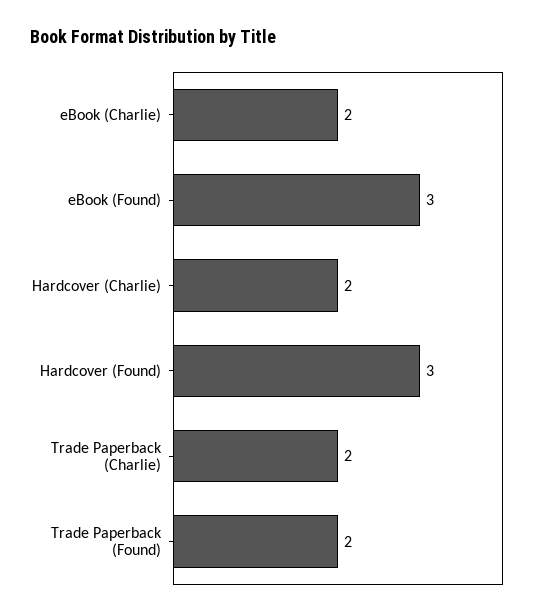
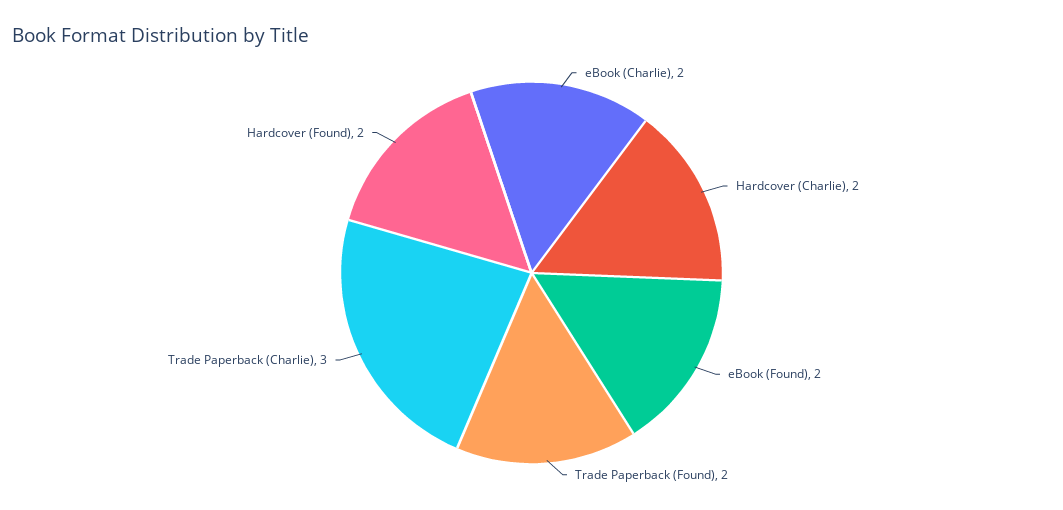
eBook (Found): 3 -> 2
Hardcover (Found): 3 -> 2
Trade Paperback (Charlie): 2 -> 3

